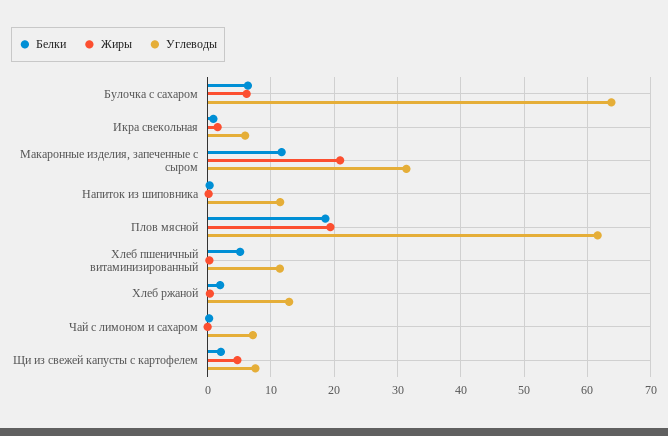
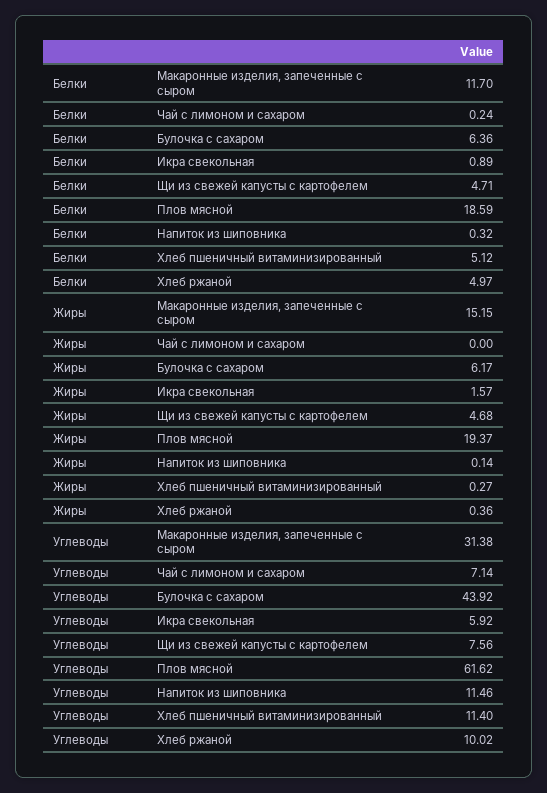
Углеводы, Булочка с сахаром: 64 -> 43.92
Жиры, Макаронные изделия, запеченные с сыром: 21 -> 15.15
Белки, Хлеб ржаной: 2 -> 4.97
Углеводы, Хлеб ржаной: 13 -> 10.02
Белки, Щи из свежей капусты с картофелем: 2 -> 4.71

